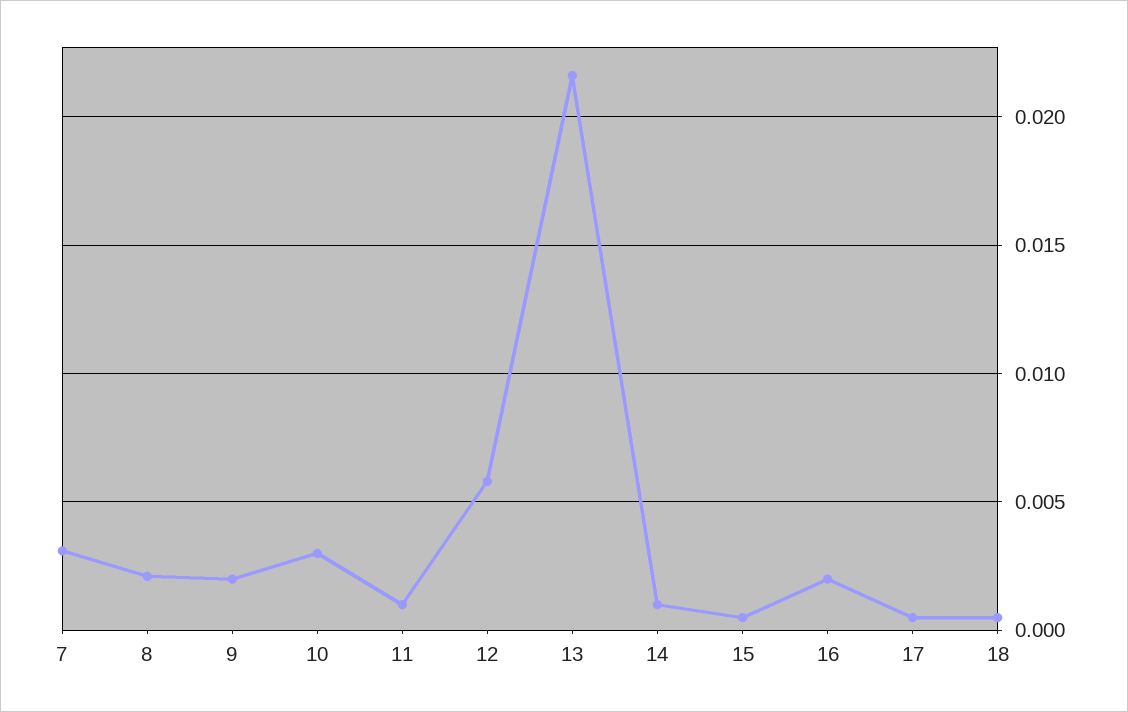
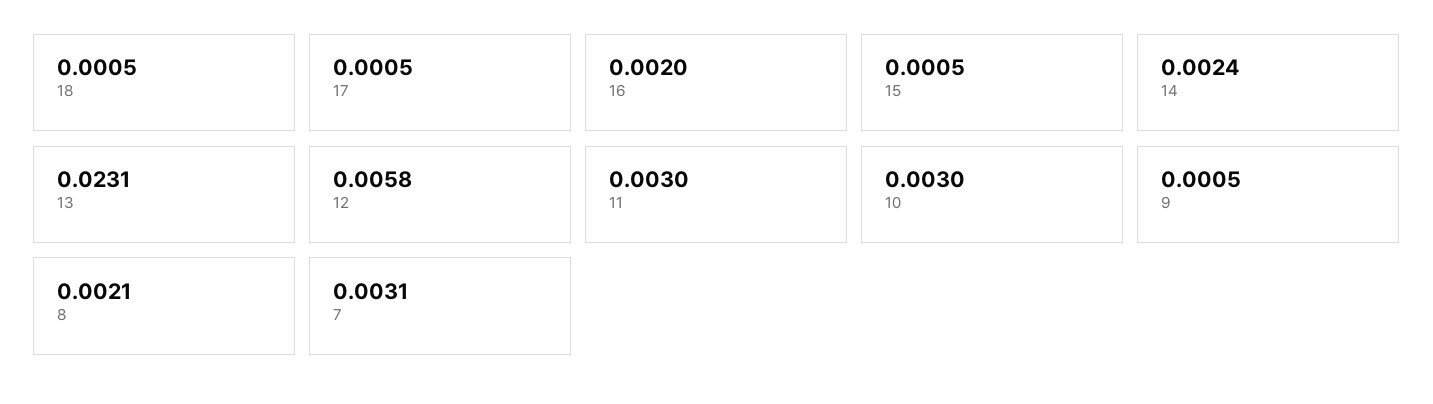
9: 0.002 -> 0.0005
11: 0.001 -> 0.003
13: 0.0215 -> 0.0231
14: 0.001 -> 0.0024

